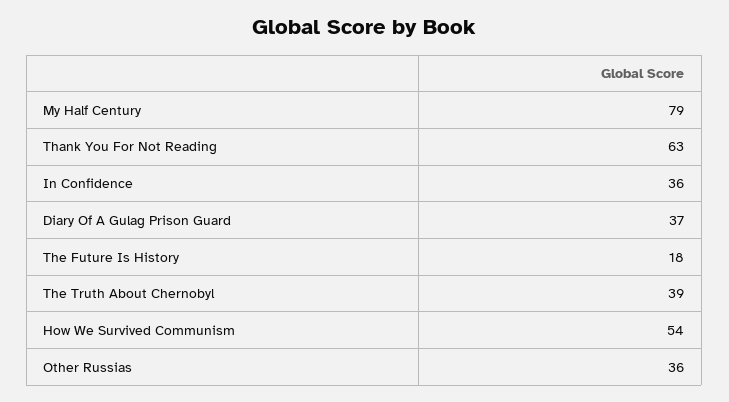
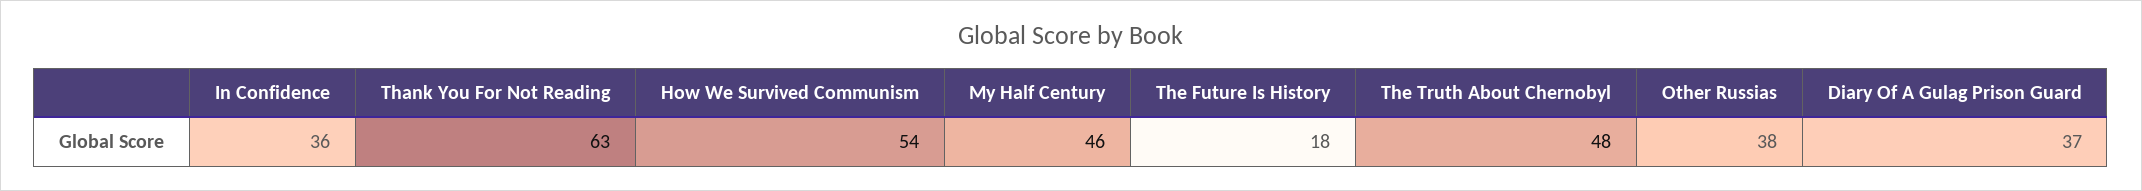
My Half Century: 79 -> 46
The Truth About Chernobyl: 39 -> 48
Other Russias: 36 -> 38

